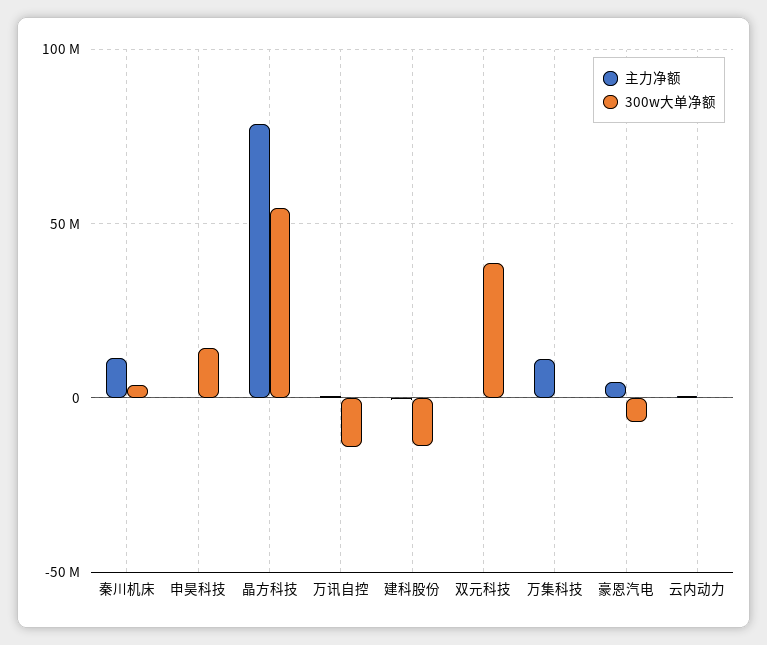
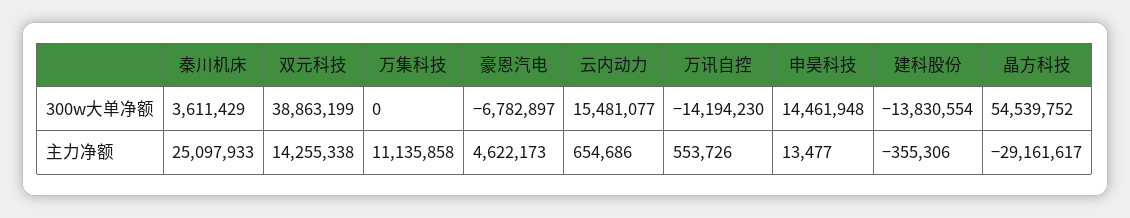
主力净额, 秦川机床: 10000000 -> 25097933
主力净额, 晶方科技: 80000000 -> -29161617
主力净额, 双元科技: 0 -> 14255338
300w大单净额, 云内动力: 0 -> 15481077

